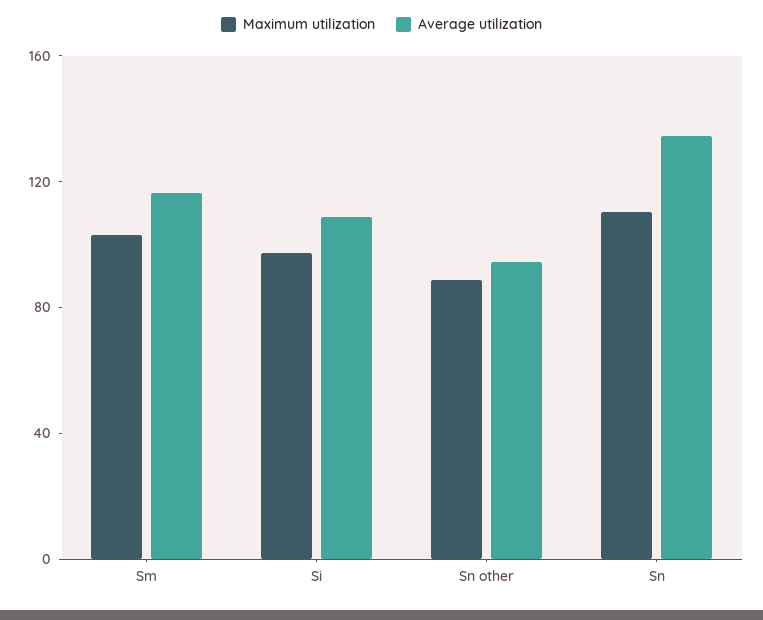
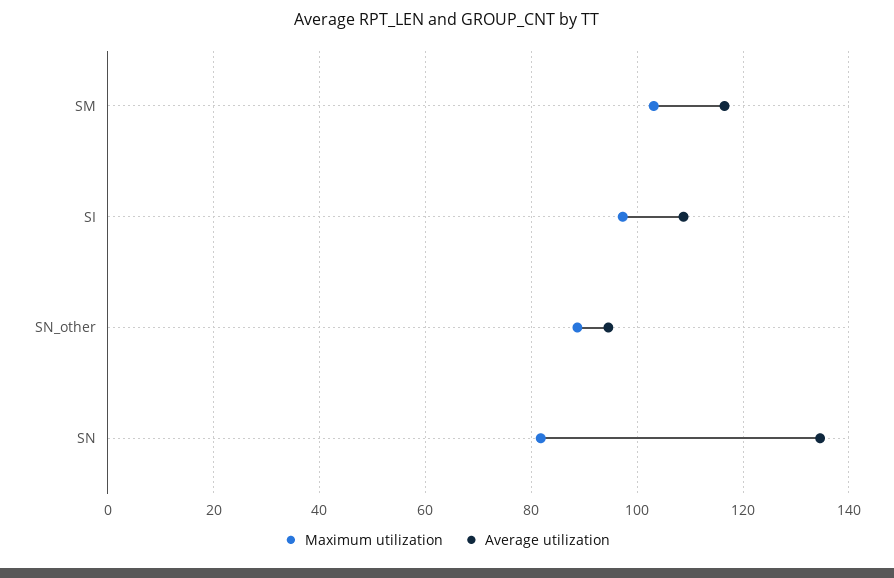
Maximum utilization, Sn: 110 -> 82

